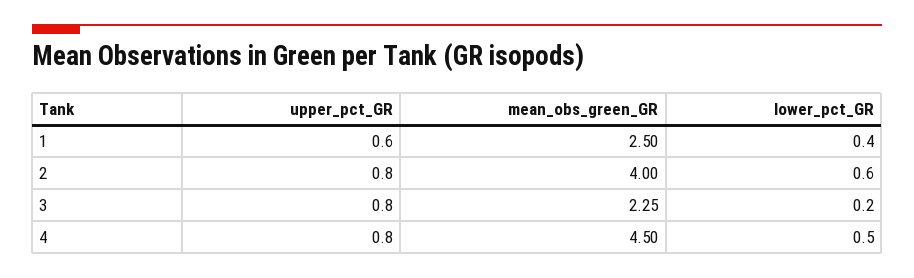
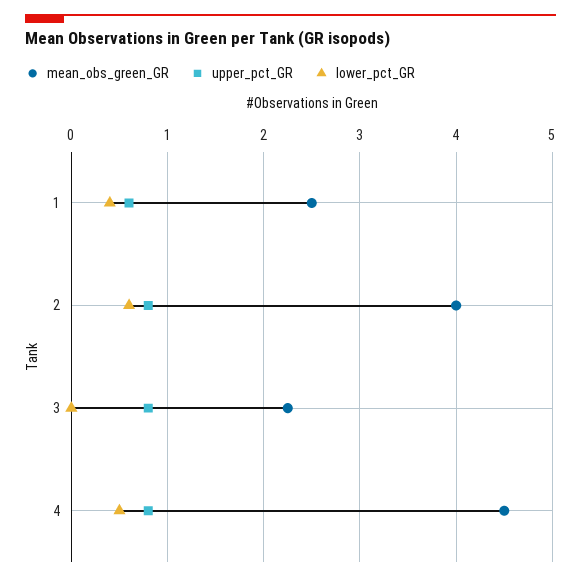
lower_pct_GR, 3: 0.2 -> 0

